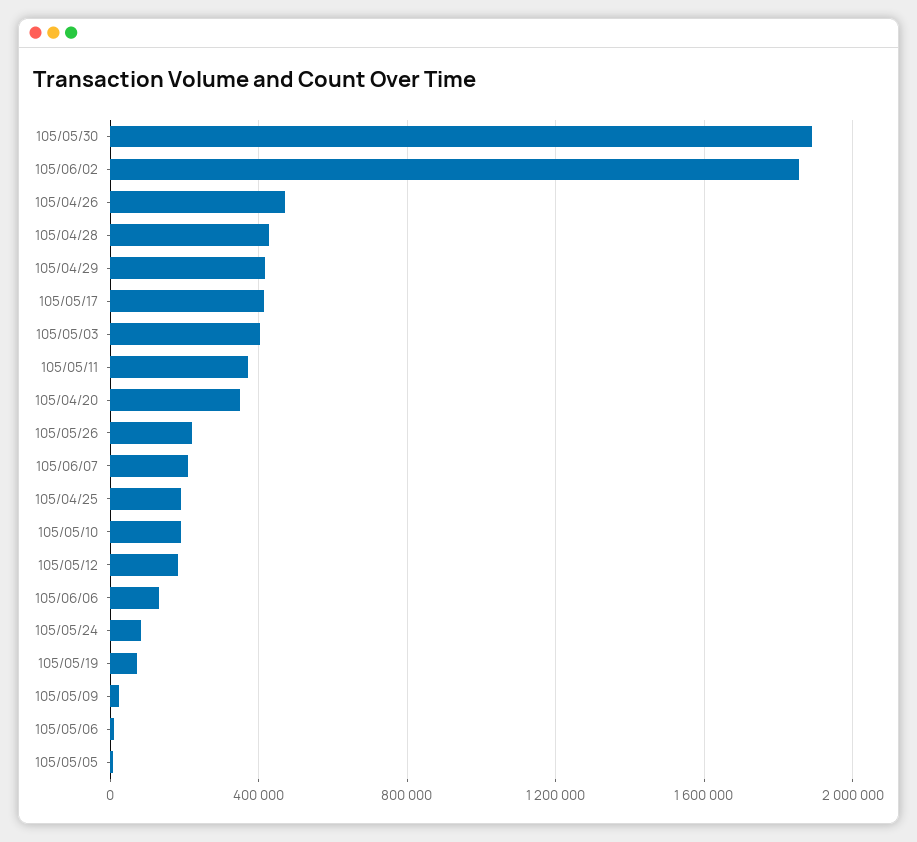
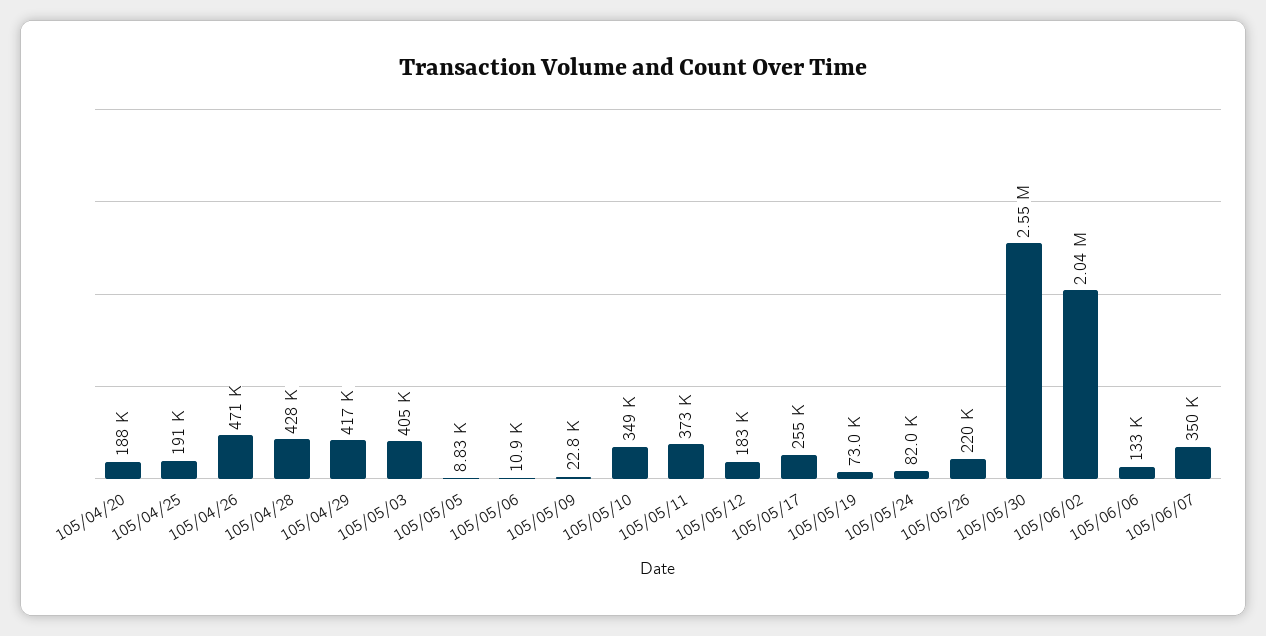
105/05/30: 1900000 -> 2550000
105/06/02: 1850000 -> 2040000
105/05/17: 400000 -> 255000
105/04/20: 350000 -> 188000
105/06/07: 200000 -> 350000
105/05/10: 200000 -> 349000

